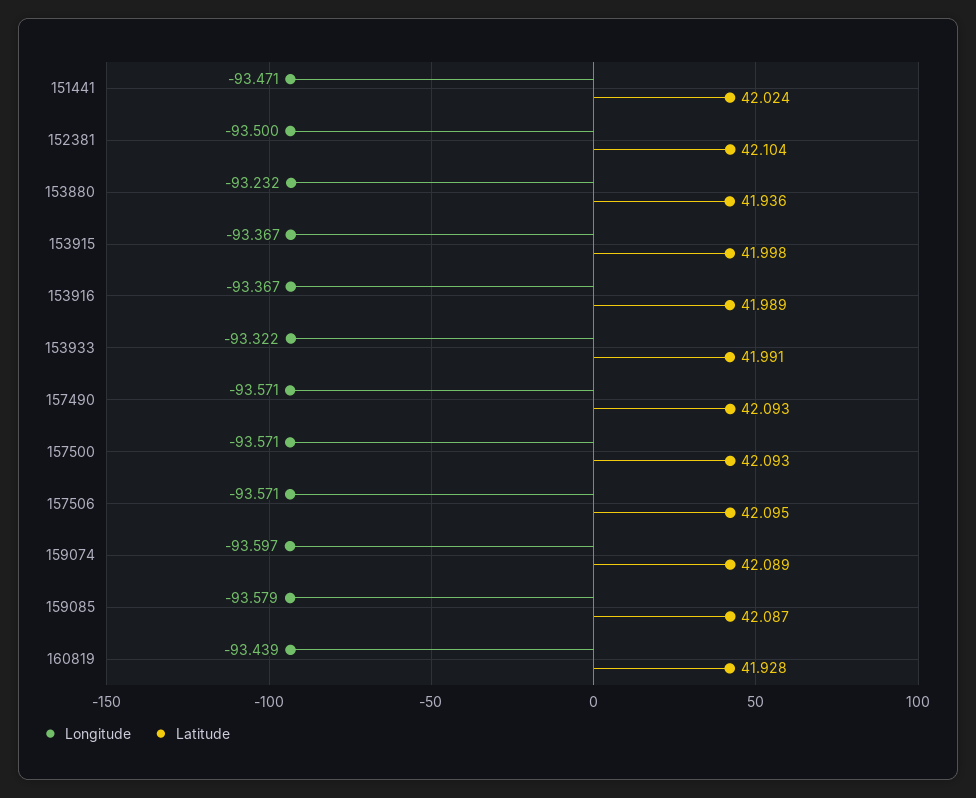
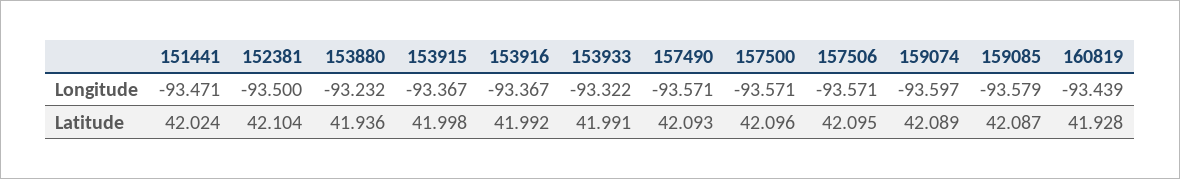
Latitude, 153916: 41.989 -> 41.992
Latitude, 157500: 42.093 -> 42.096

